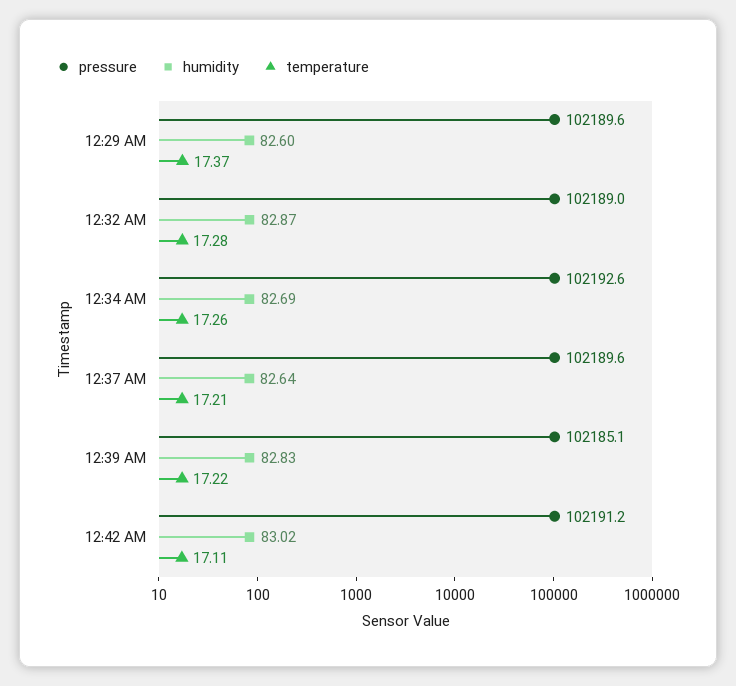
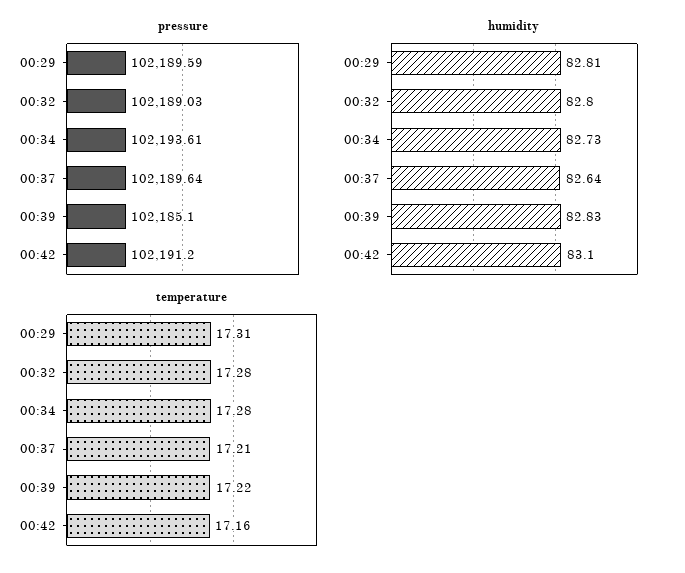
humidity, 12:29 AM: 82.6 -> 82.81
temperature, 12:29 AM: 17.37 -> 17.31
humidity, 12:32 AM: 82.87 -> 82.8
pressure, 12:34 AM: 102192.6 -> 102193.61
humidity, 12:34 AM: 82.69 -> 82.73
temperature, 12:34 AM: 17.26 -> 17.28
humidity, 12:42 AM: 83.02 -> 83.1
temperature, 12:42 AM: 17.11 -> 17.16

